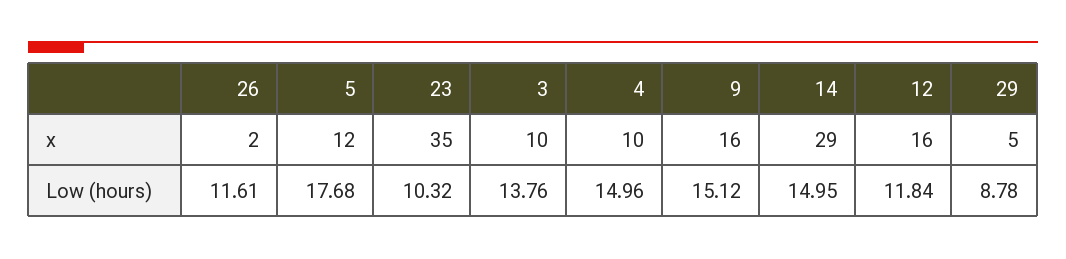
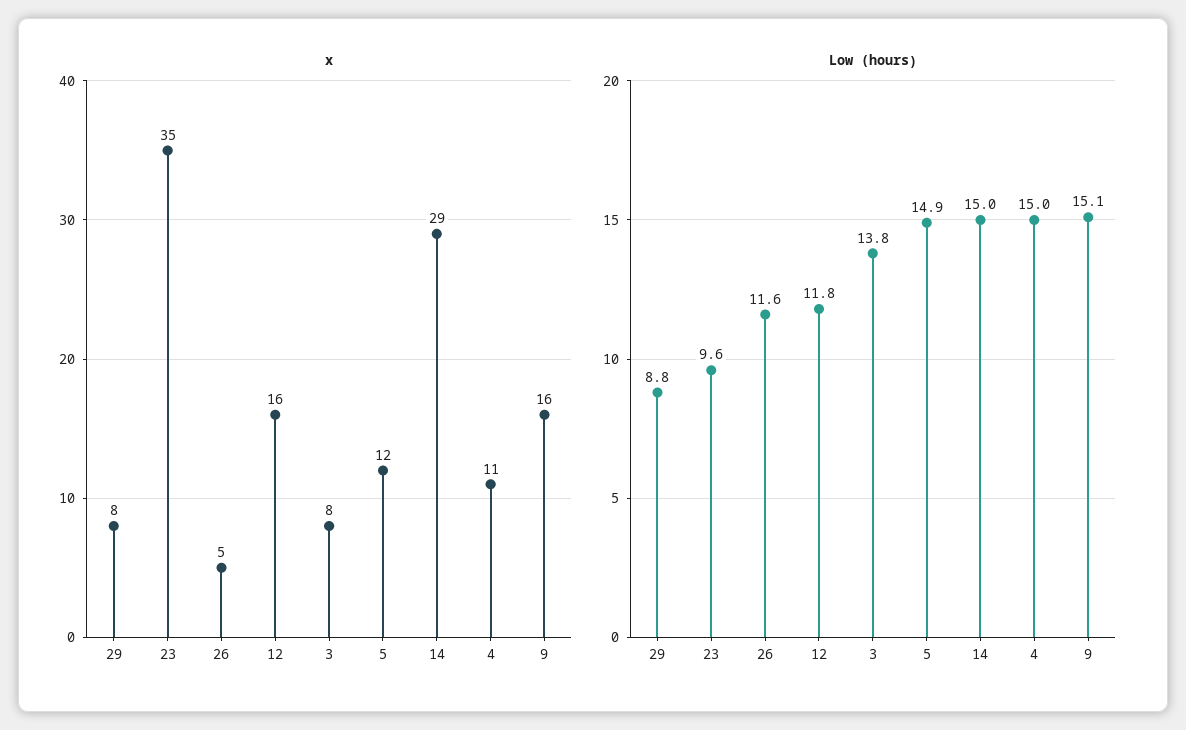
x, 26: 2 -> 5
x, 3: 10 -> 8
x, 4: 10 -> 11
x, 29: 5 -> 8
Low (hours), 5: 17.68 -> 14.9
Low (hours), 23: 10.32 -> 9.6

